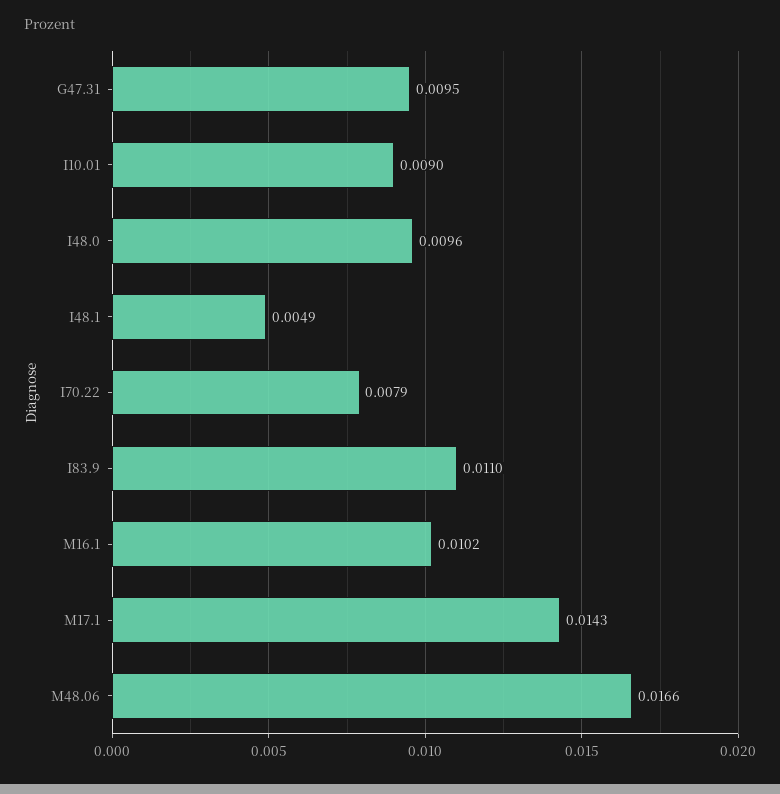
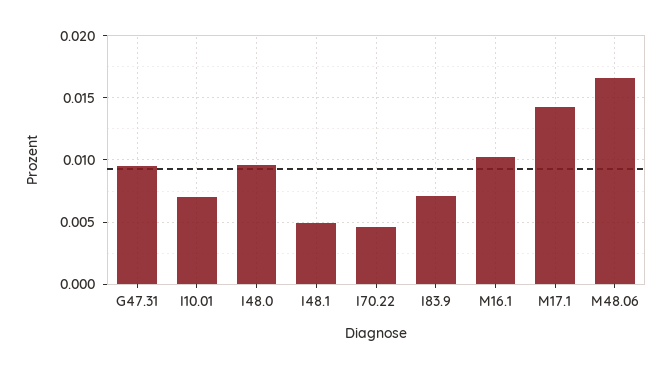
I10.01: 0.009 -> 0.007
I70.22: 0.0079 -> 0.0045
I83.9: 0.011 -> 0.007

